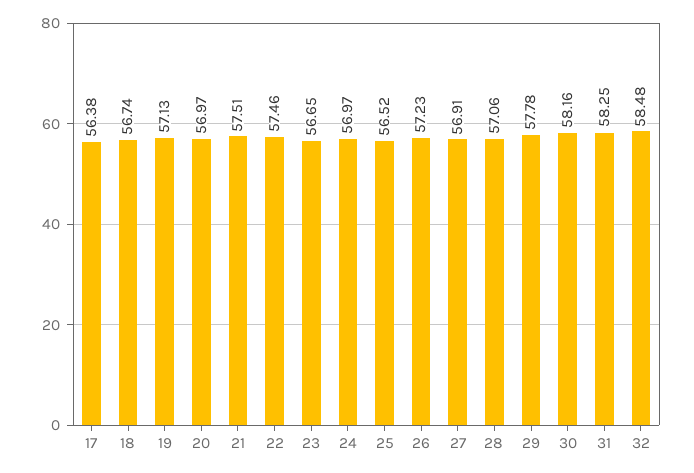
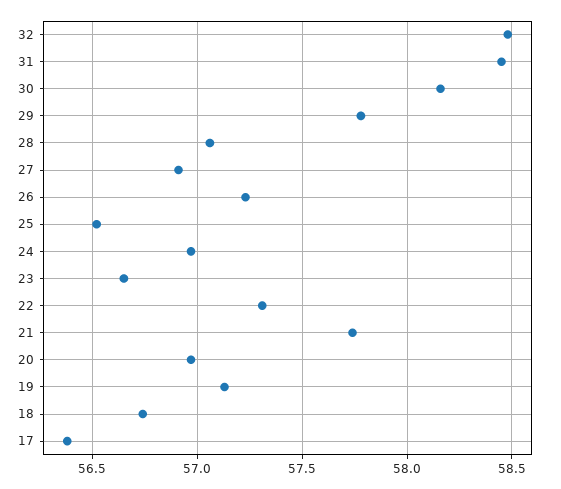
21: 57.51 -> 57.75
22: 57.46 -> 57.3
31: 58.25 -> 58.45

